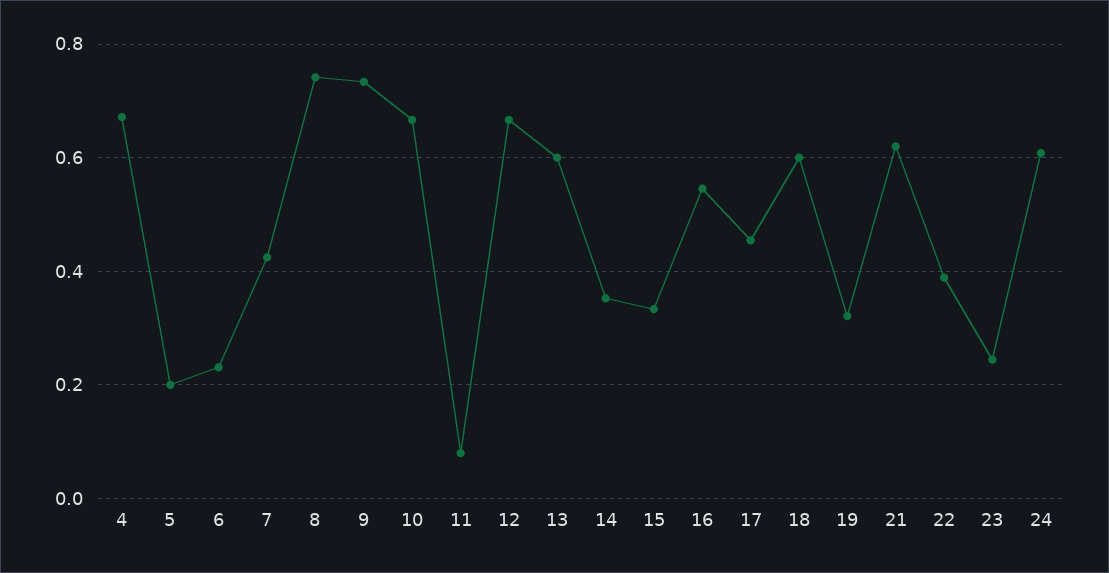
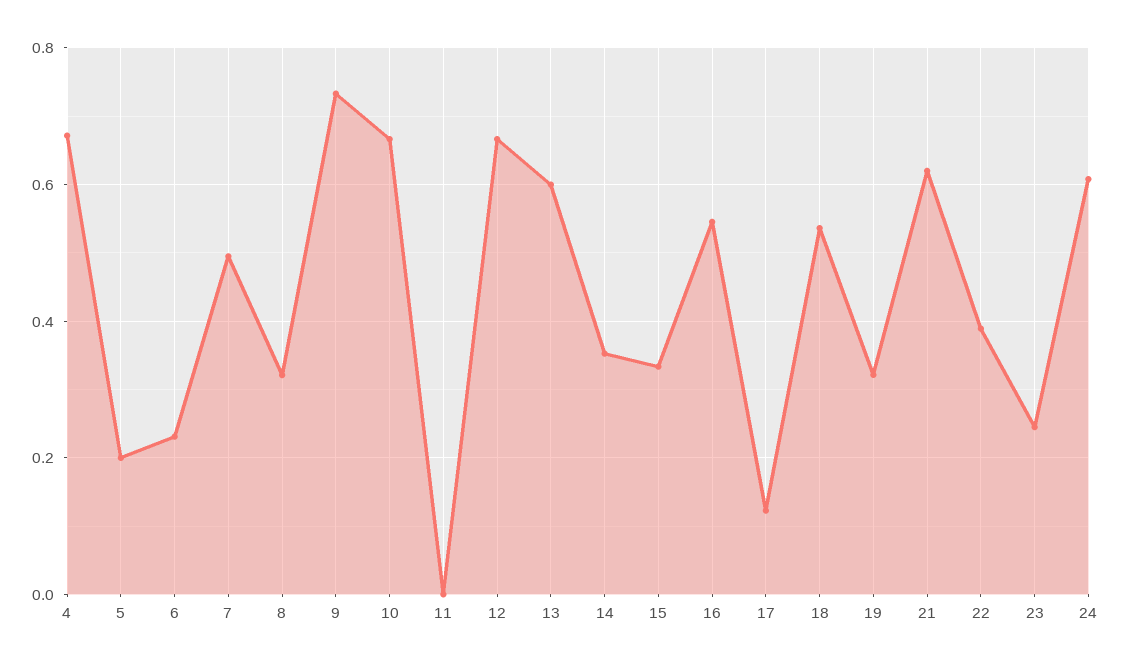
7: 0.42 -> 0.5
8: 0.74 -> 0.32
11: 0.08 -> 0
17: 0.46 -> 0.12
18: 0.6 -> 0.54

